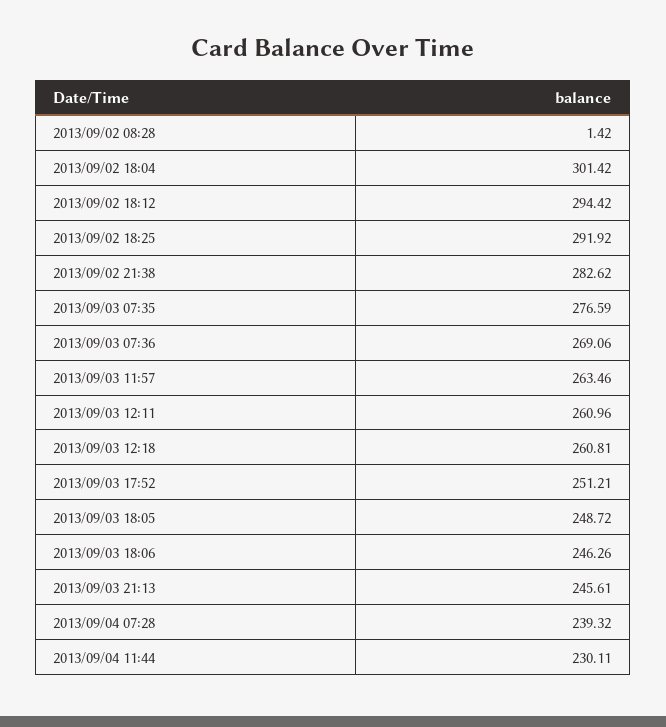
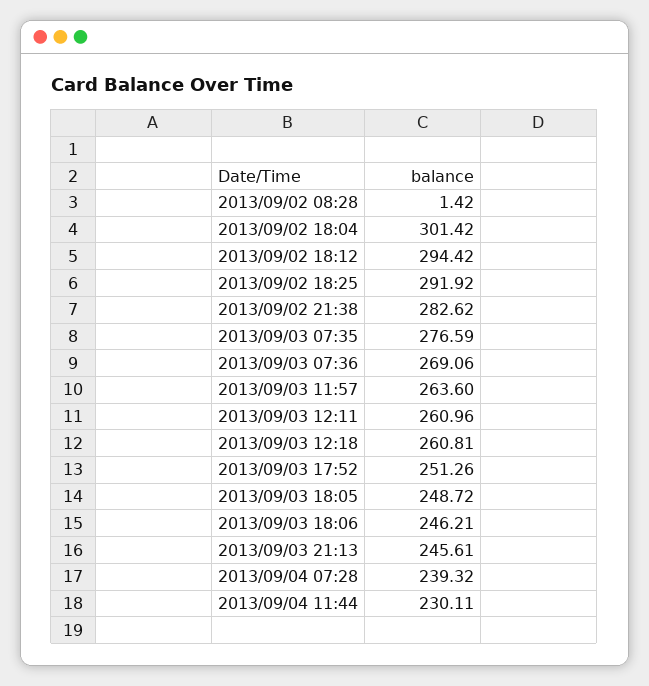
2013/09/03 11:57: 263.46 -> 263.6
2013/09/03 17:52: 251.21 -> 251.26
2013/09/03 18:06: 246.26 -> 246.21

